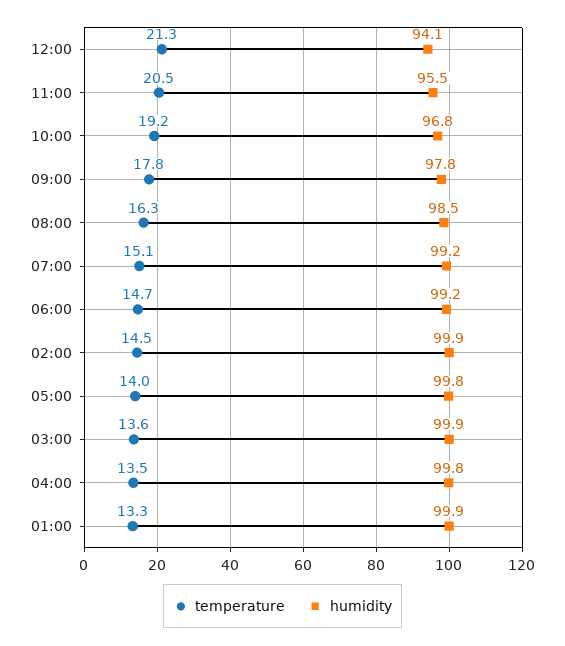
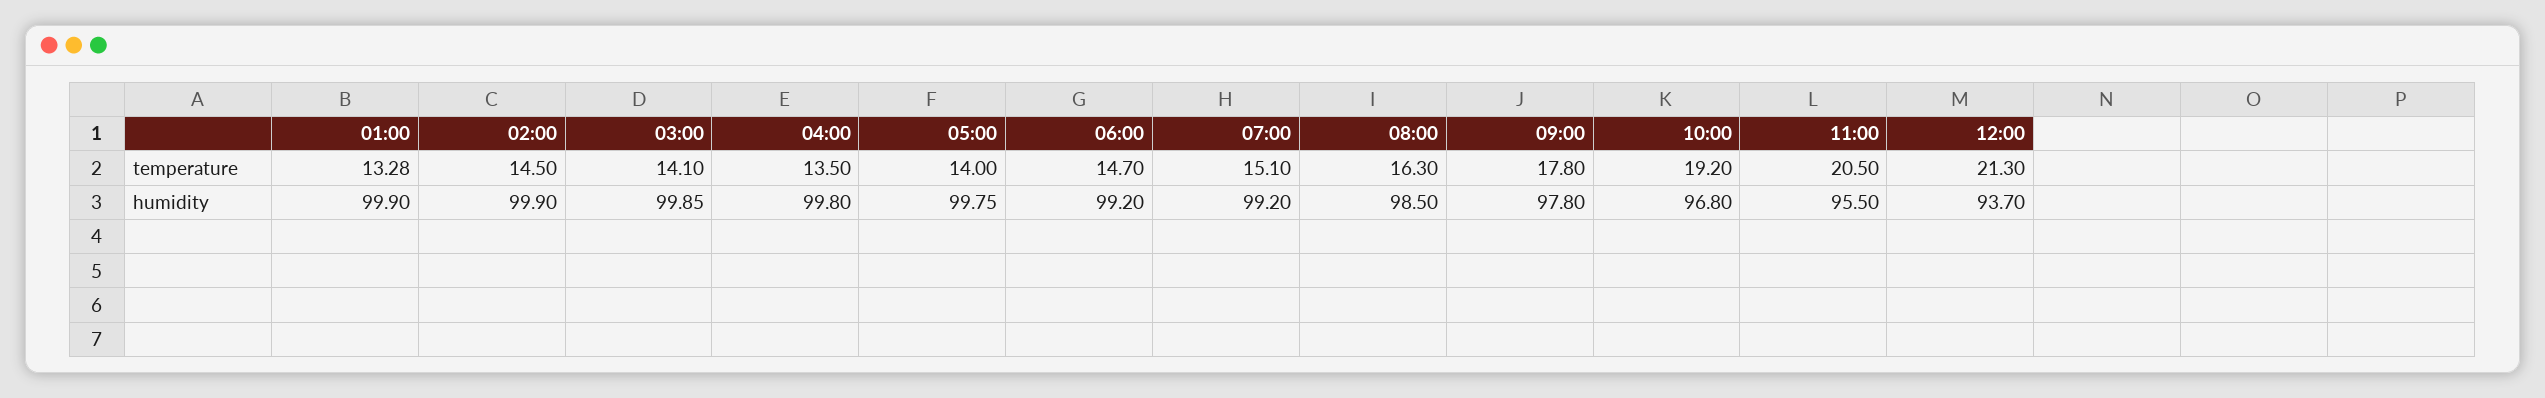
humidity, 12:00: 94.1 -> 93.7
temperature, 03:00: 13.6 -> 14.1

